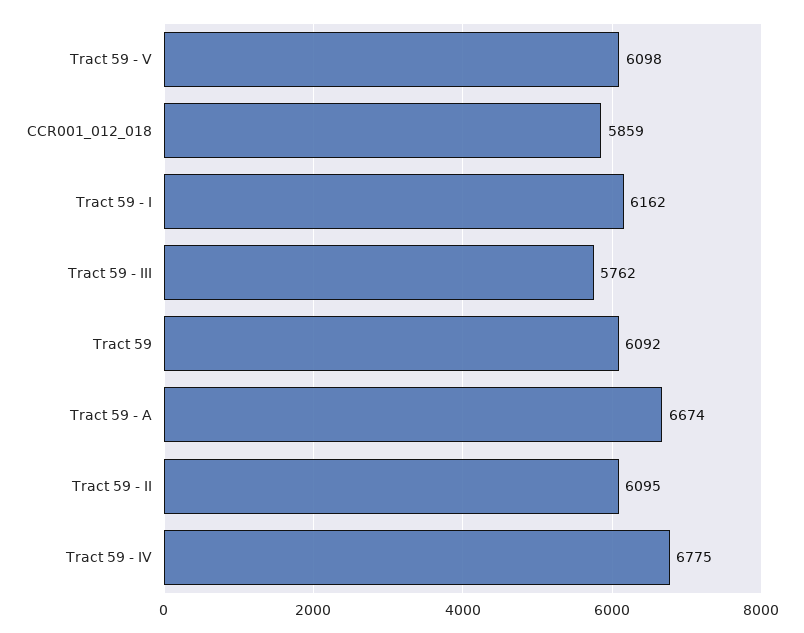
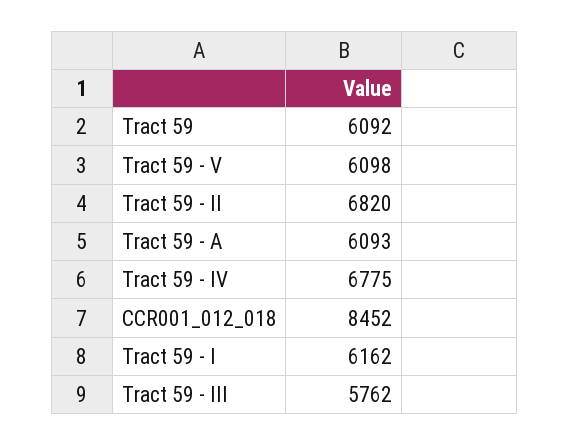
CCR001_012_018: 5859 -> 8452
Tract 59 - A: 6674 -> 6093
Tract 59 - II: 6095 -> 6820

